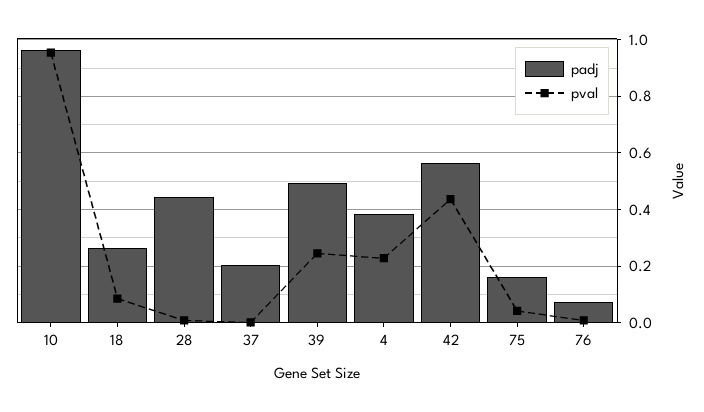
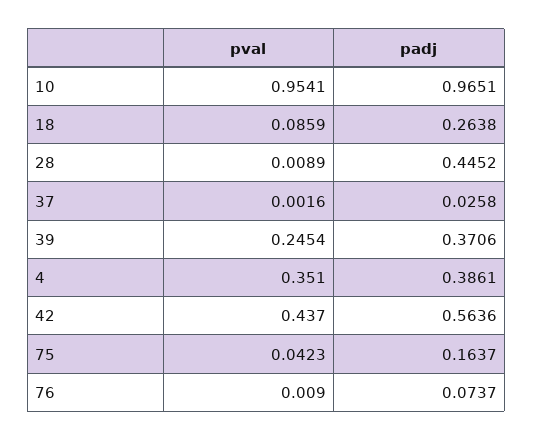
padj, 37: 0.2 -> 0.0258
padj, 39: 0.5 -> 0.3706
pval, 4: 0.225 -> 0.351

